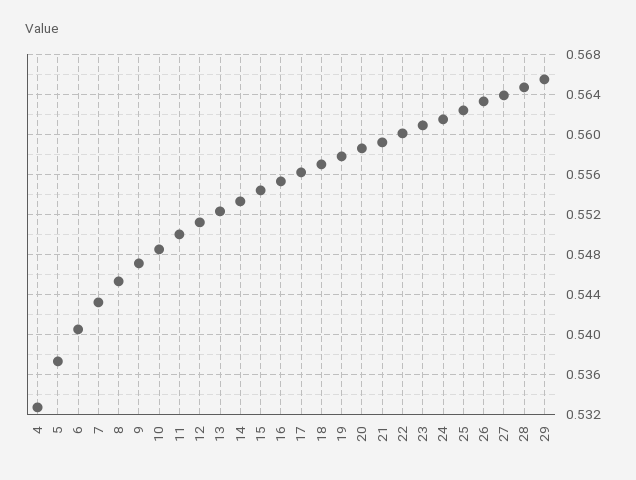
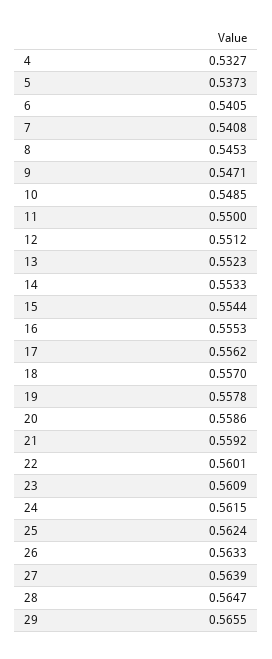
7: 0.543 -> 0.5408

